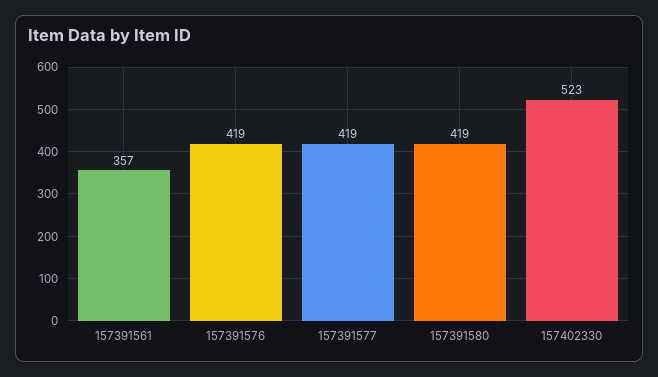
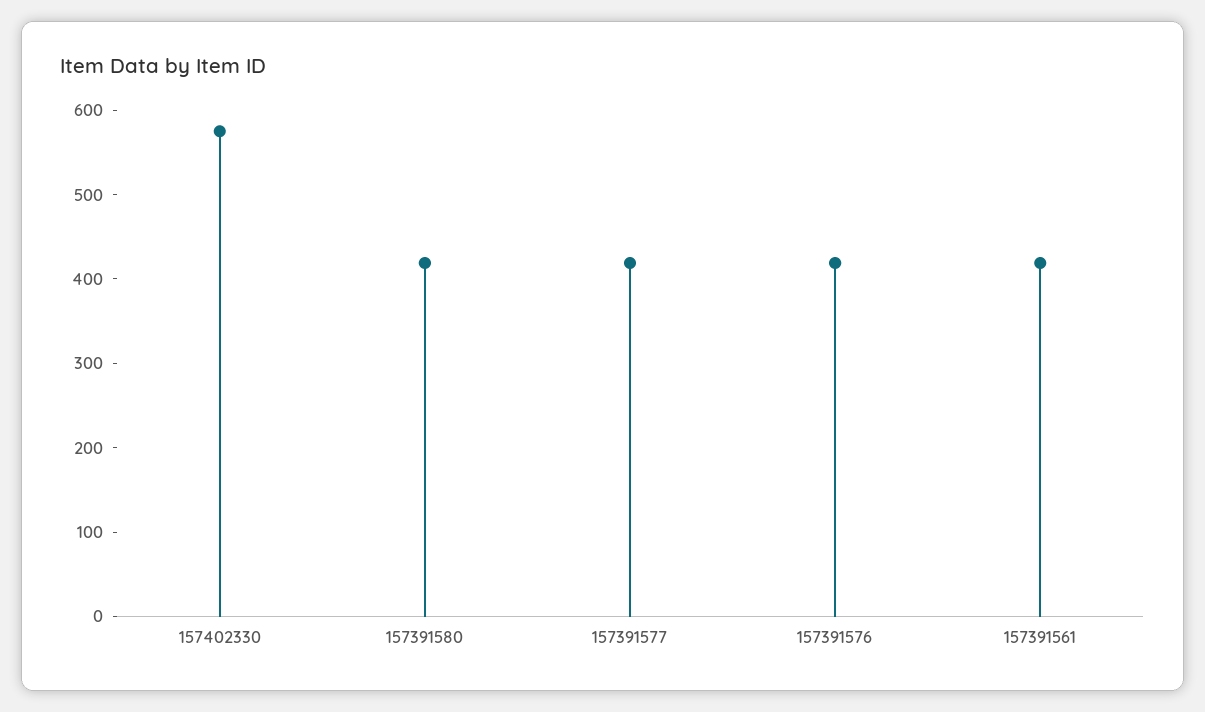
157391561: 357 -> 420
157402330: 523 -> 580

